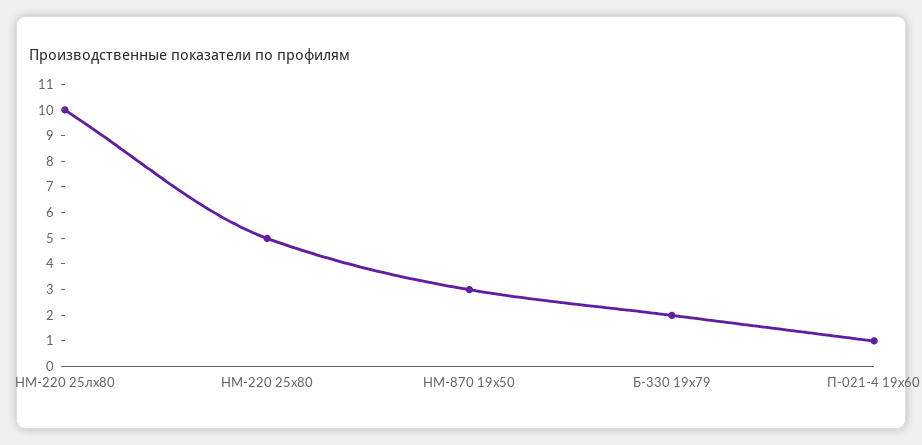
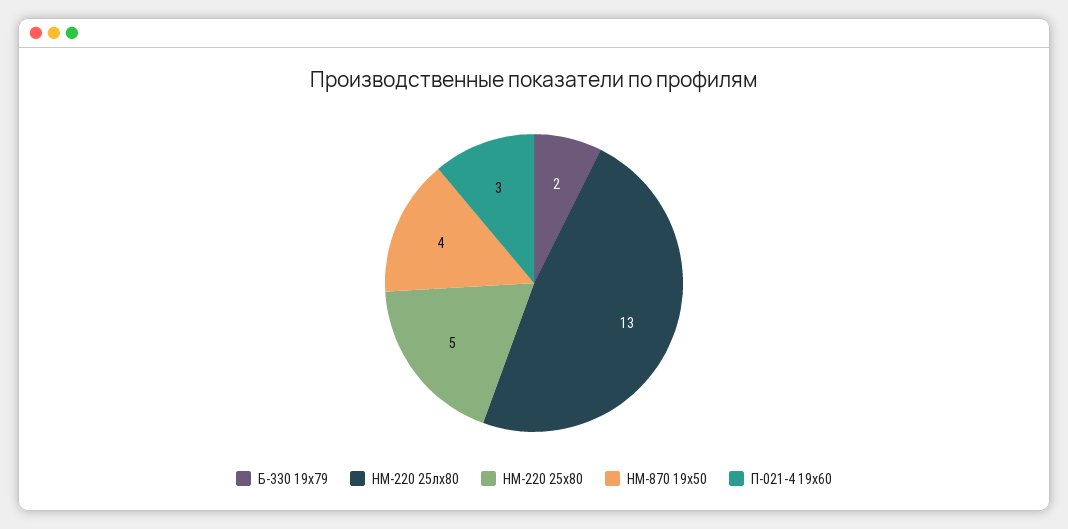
НМ-220 25лх80: 10 -> 13
НМ-870 19х50: 3 -> 4
П-021-4 19х60: 1 -> 3

